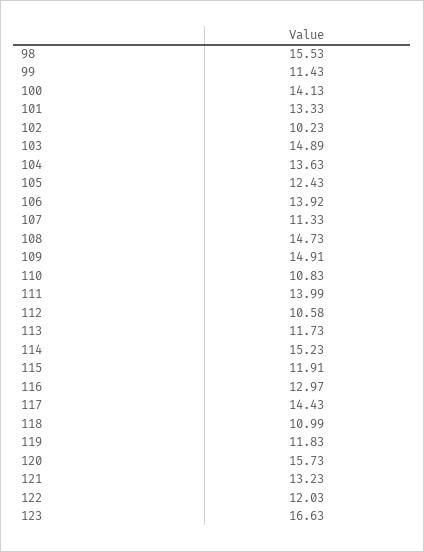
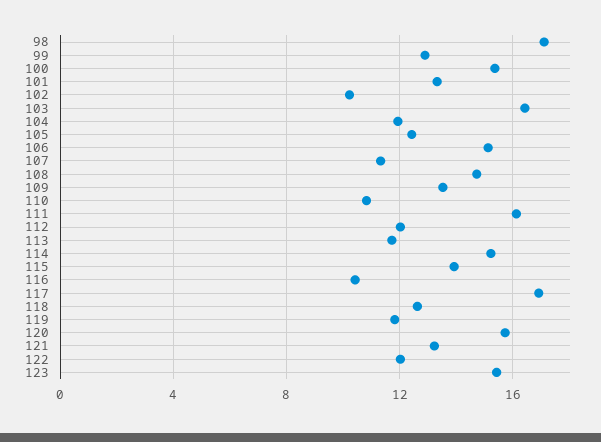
98: 15.53 -> 17
99: 11.43 -> 13
100: 14.13 -> 15.5
103: 14.89 -> 16.5
104: 13.63 -> 12
106: 13.92 -> 15
109: 14.91 -> 13.5
111: 13.99 -> 16
112: 10.58 -> 12
115: 11.91 -> 14
116: 12.97 -> 10.5
117: 14.43 -> 17
118: 10.99 -> 12.5
123: 16.63 -> 15.5

